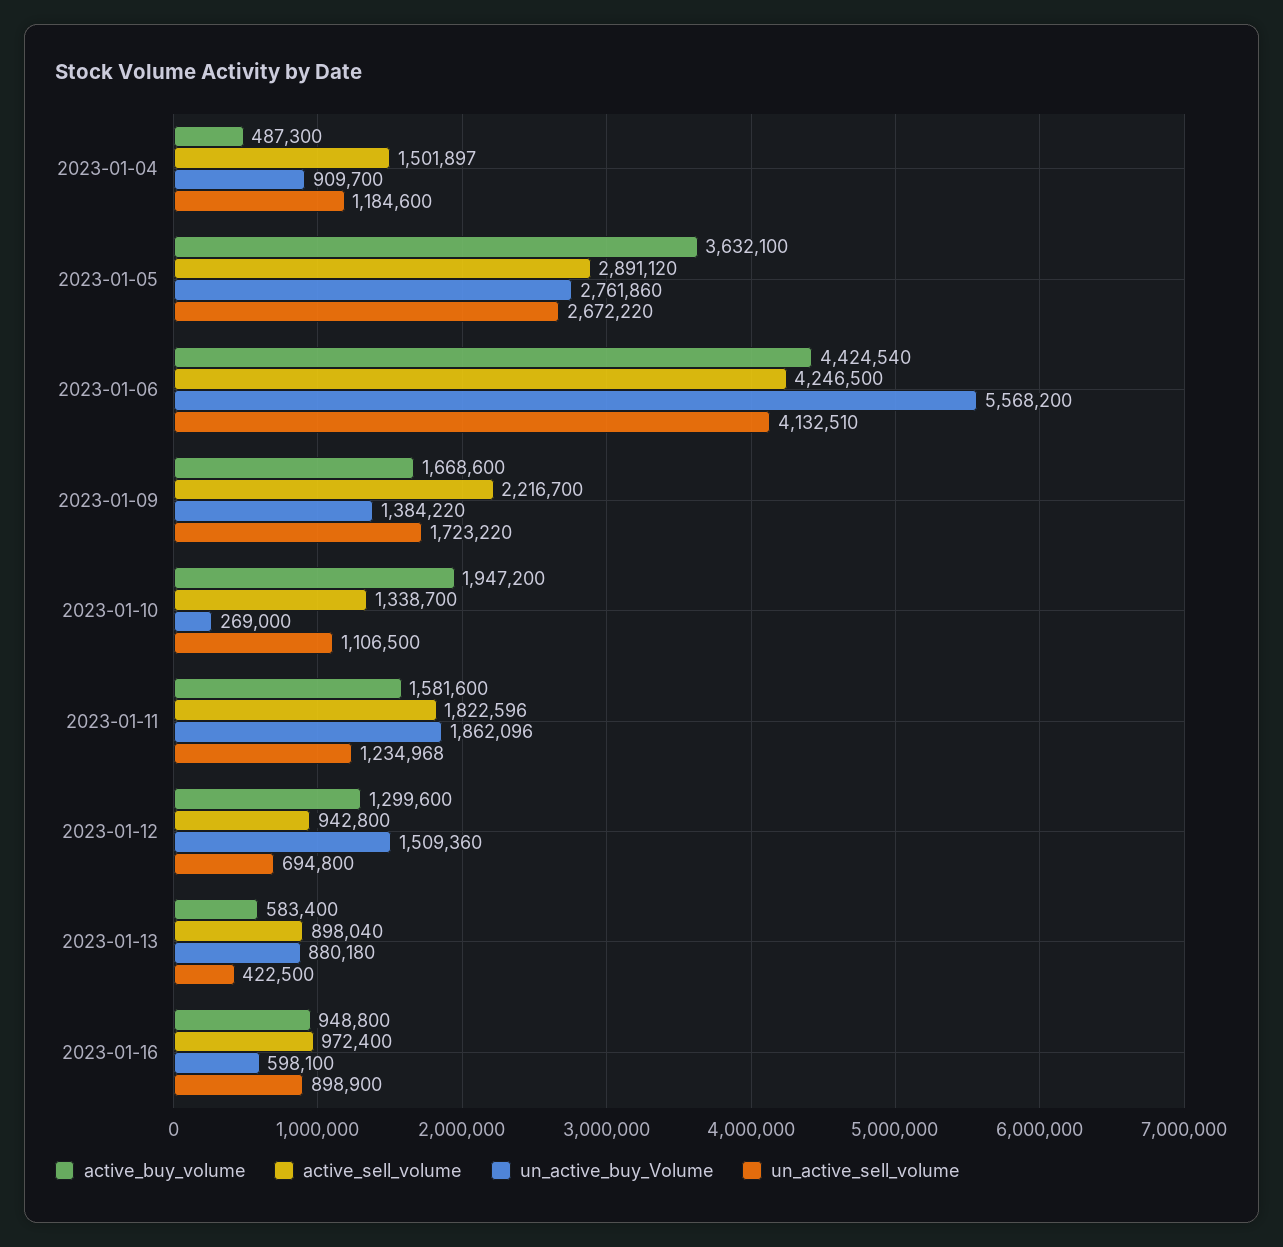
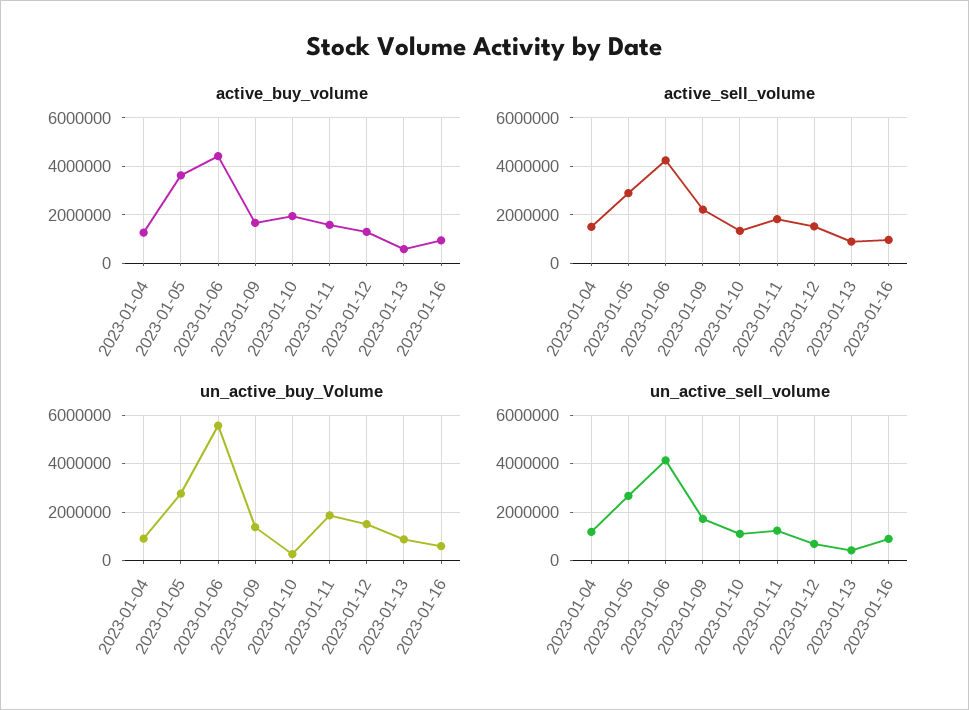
active_buy_volume, 2023-01-04: 487300 -> 1250000
active_sell_volume, 2023-01-12: 942800 -> 1500000

